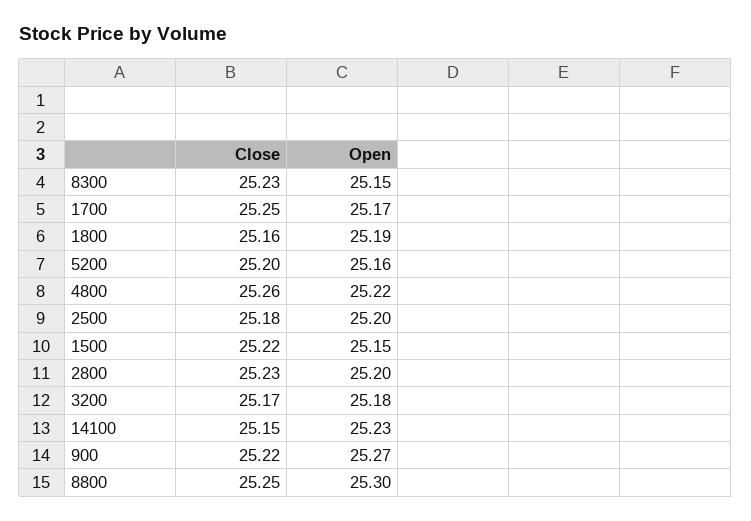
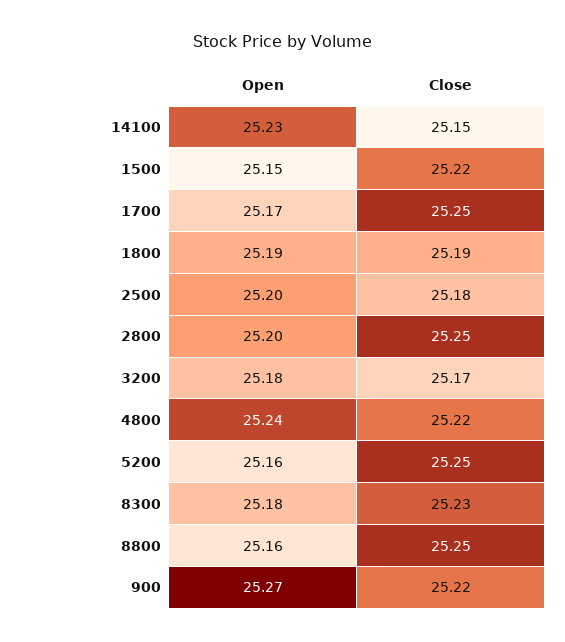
Open, 8300: 25.15 -> 25.18
Close, 1800: 25.16 -> 25.19
Close, 5200: 25.2 -> 25.25
Close, 4800: 25.26 -> 25.22
Open, 4800: 25.22 -> 25.24
Close, 2800: 25.23 -> 25.25
Open, 8800: 25.3 -> 25.16

